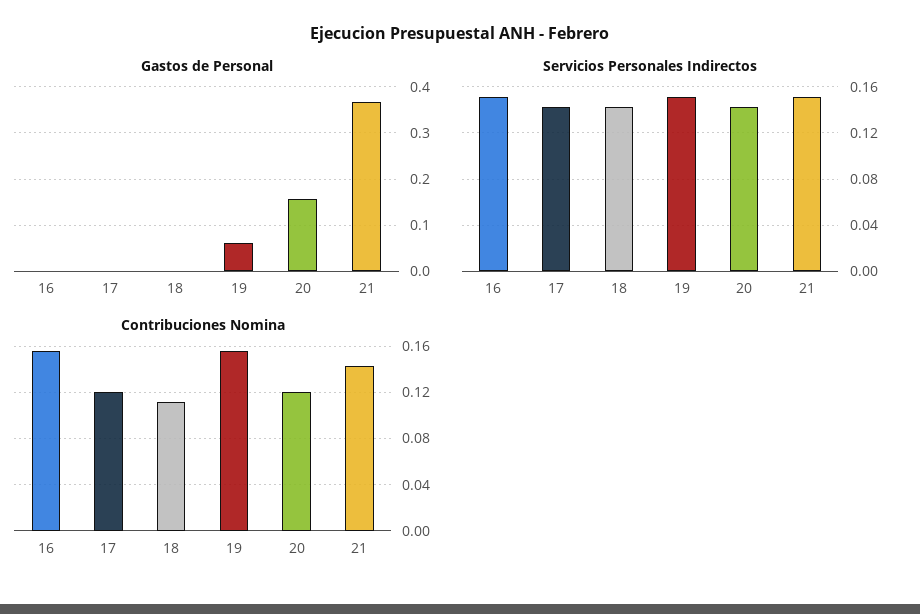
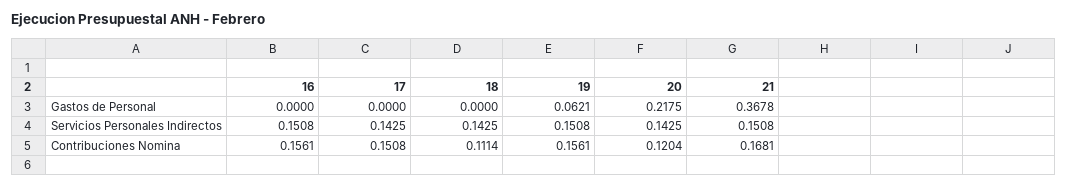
Gastos de Personal, 20: 0.16 -> 0.2175
Contribuciones Nomina, 17: 0.12 -> 0.1508
Contribuciones Nomina, 21: 0.14 -> 0.1681

